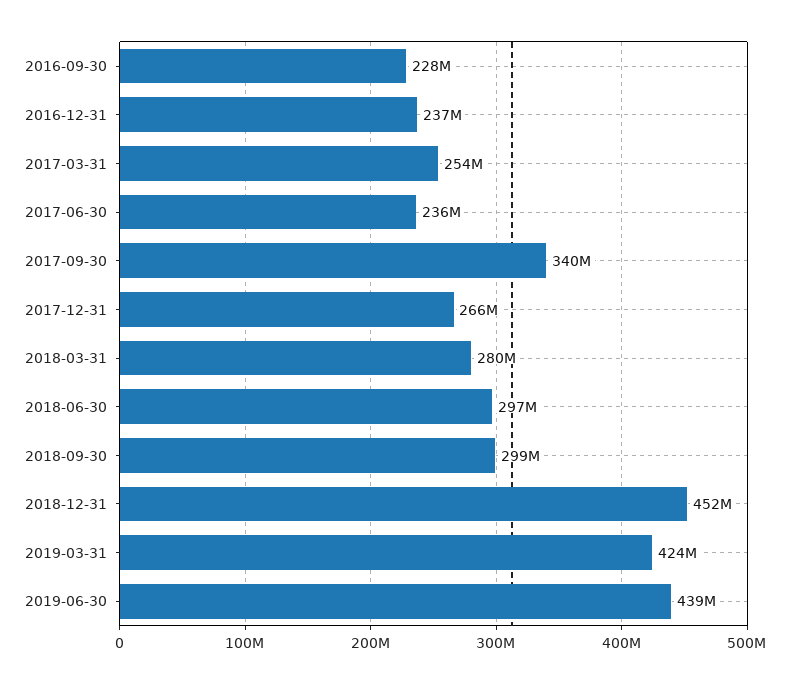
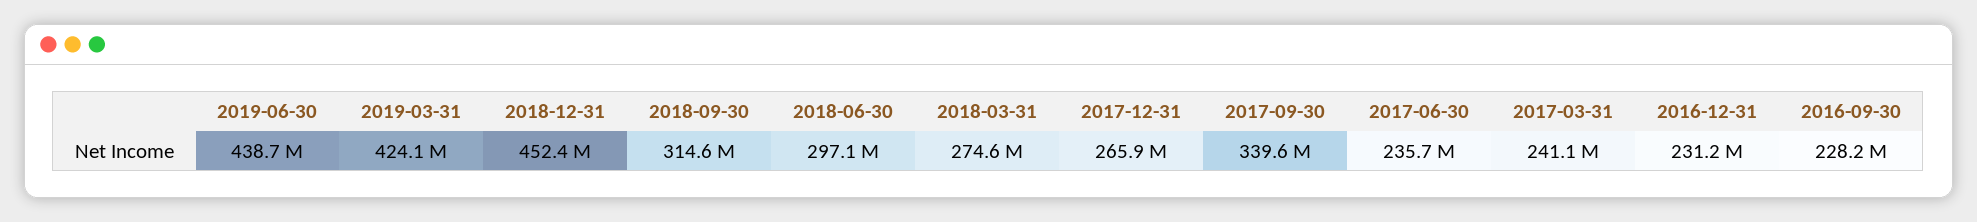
2016-12-31: 237000000 -> 231200000
2017-03-31: 254000000 -> 241100000
2018-03-31: 280000000 -> 274600000
2018-09-30: 299000000 -> 314600000

